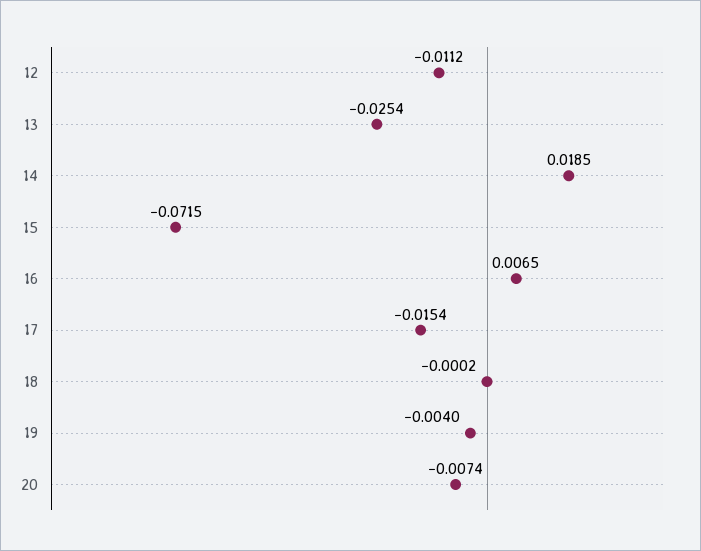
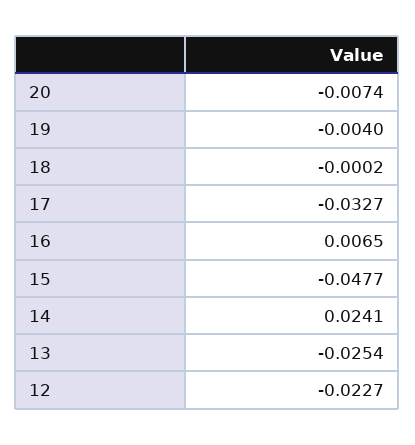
12: -0.0112 -> -0.0227
14: 0.0185 -> 0.0241
15: -0.0715 -> -0.0477
17: -0.0154 -> -0.0327

